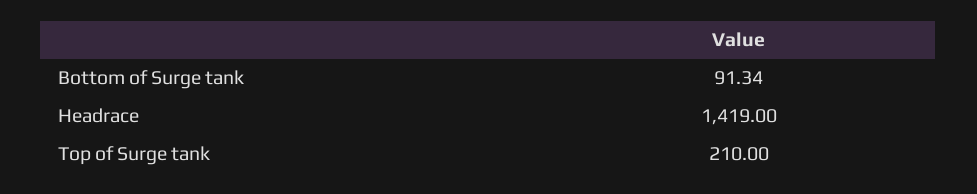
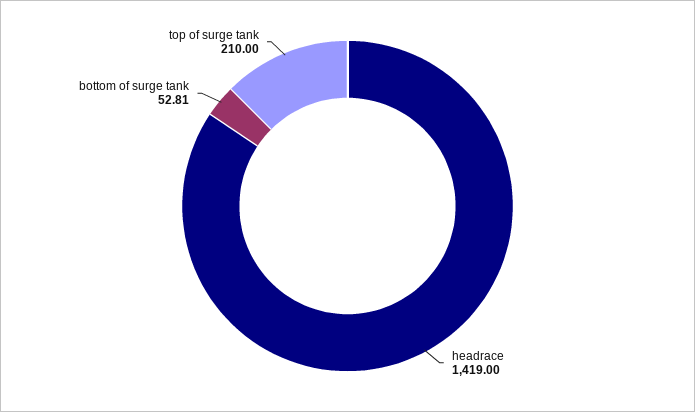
Bottom of Surge tank: 91.34 -> 52.81

